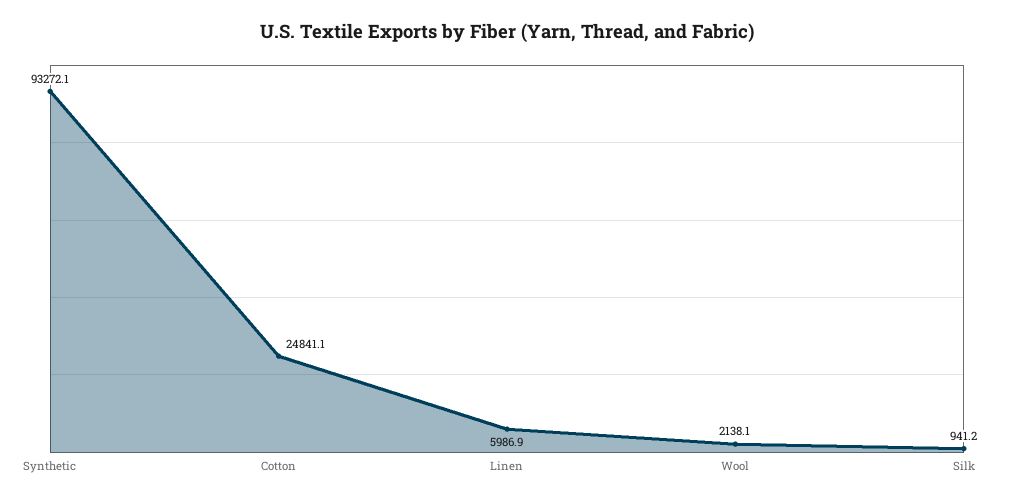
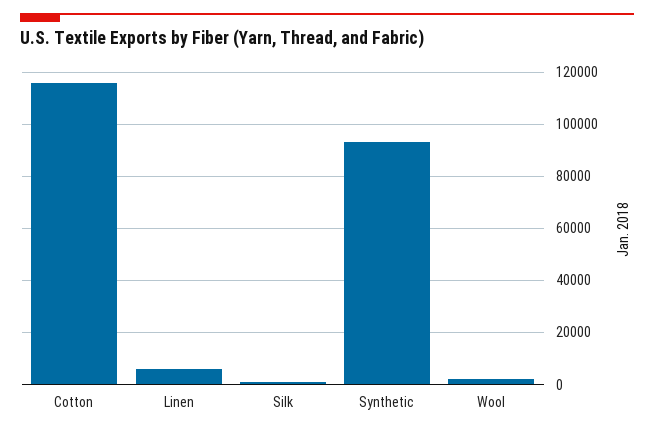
Cotton: 24841.1 -> 115000

